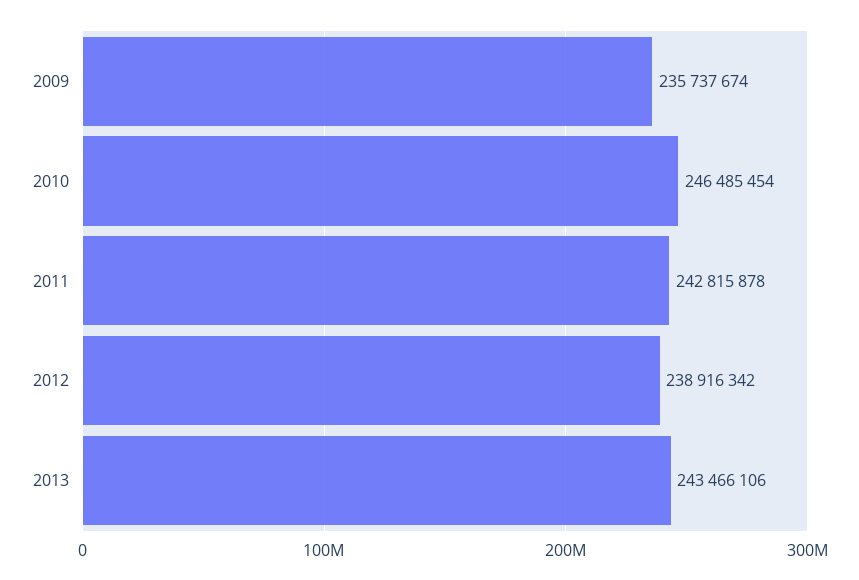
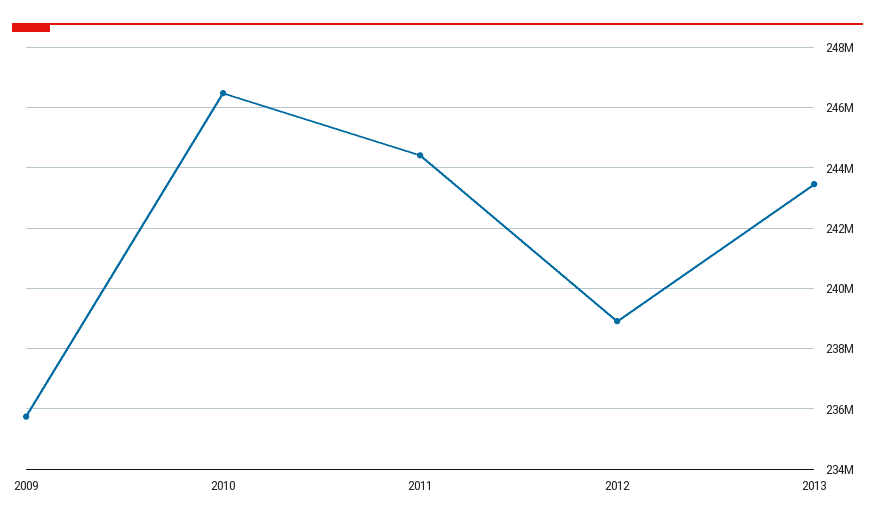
2011: 242815878 -> 244400000

